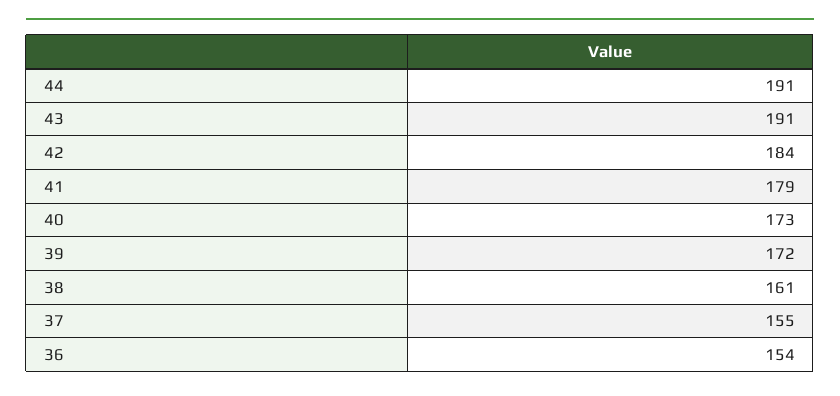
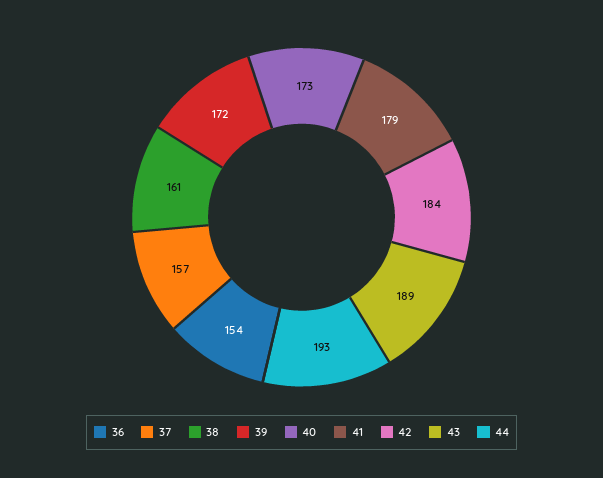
44: 191 -> 193
43: 191 -> 189
37: 155 -> 157

